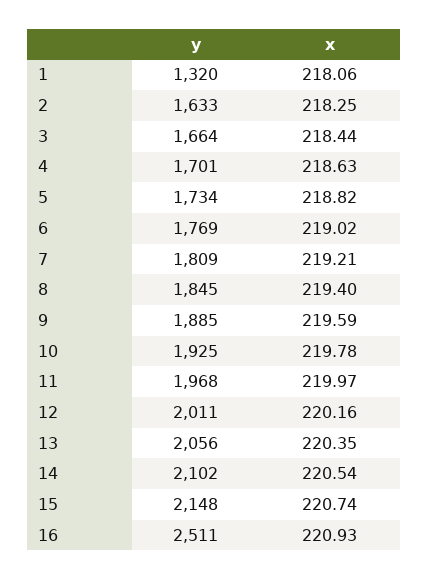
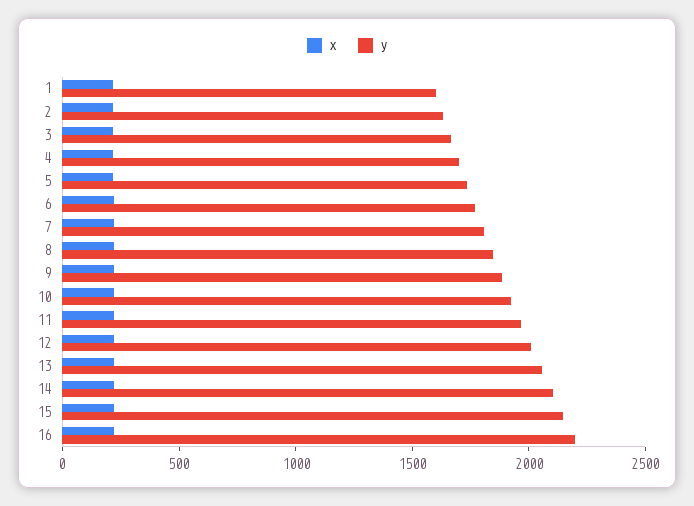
y, 1: 1320 -> 1600
y, 16: 2511 -> 2200

